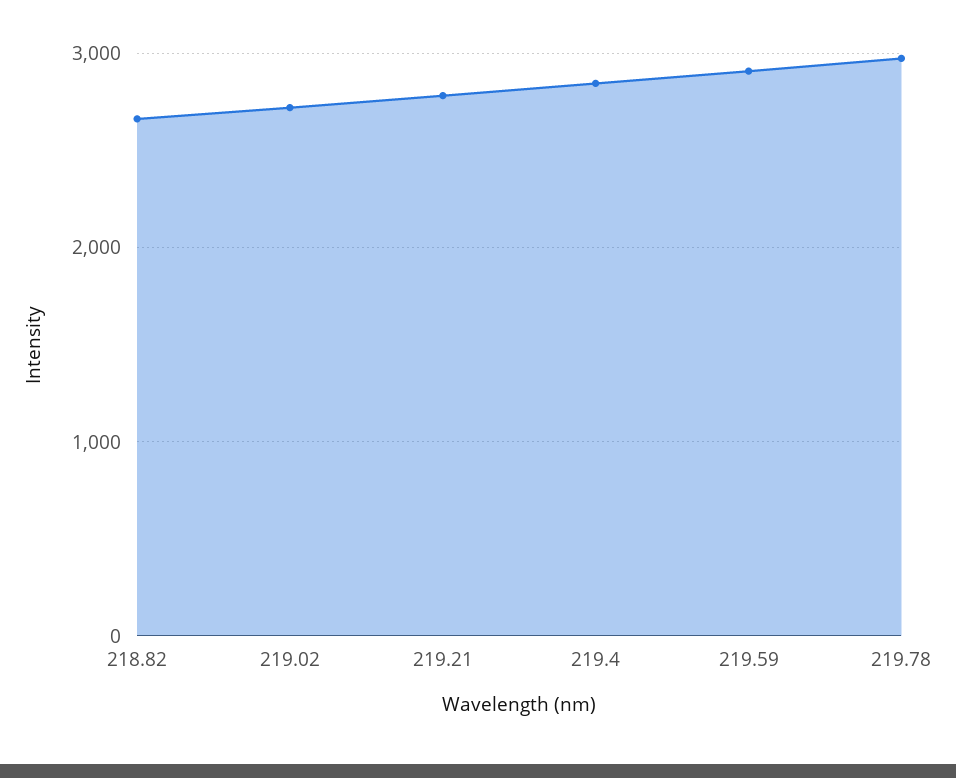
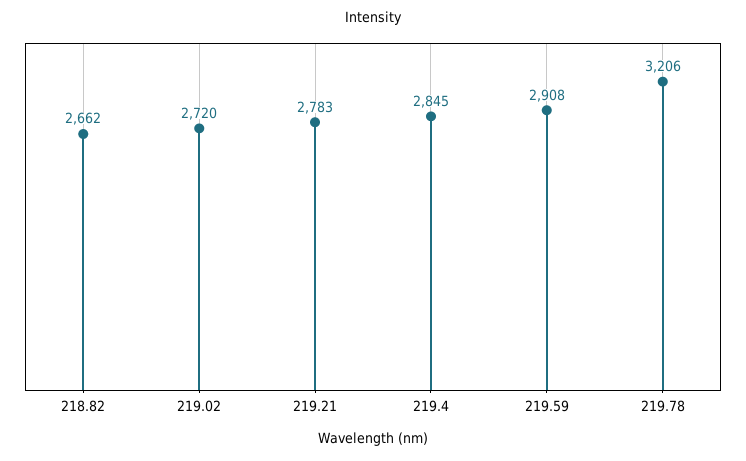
219.78: 3000 -> 3206

